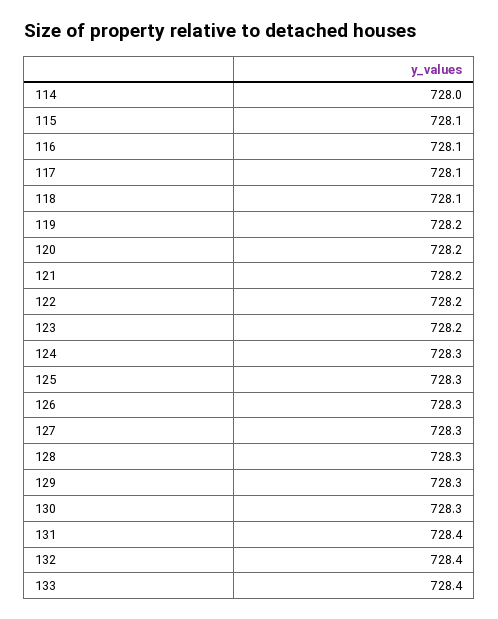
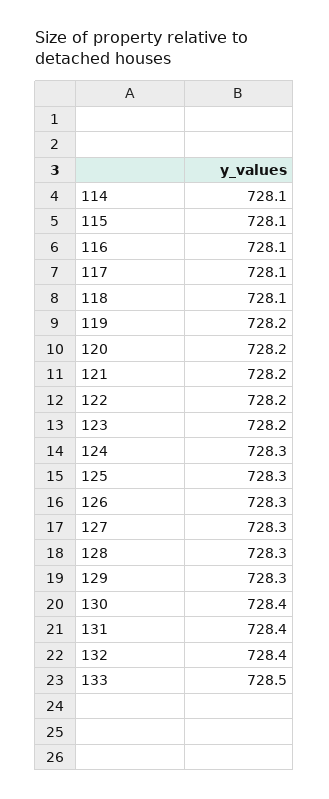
114: 728 -> 728.1
130: 728.3 -> 728.4
133: 728.4 -> 728.5

